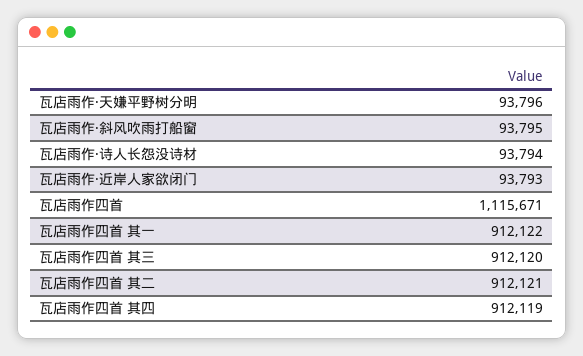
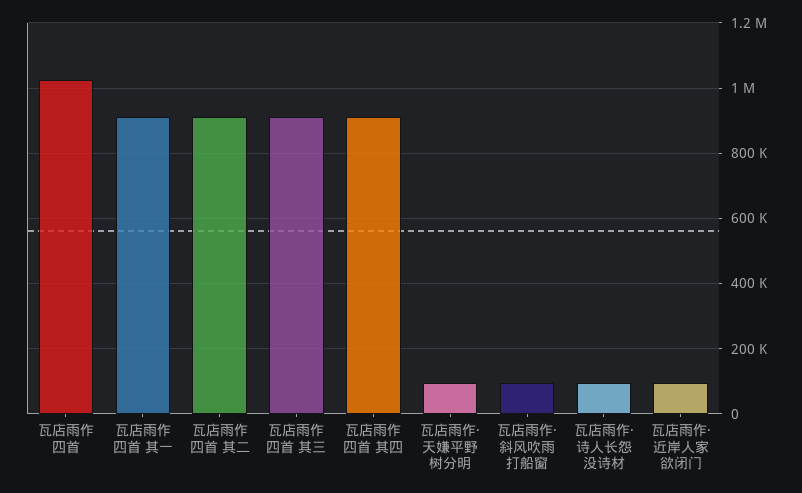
瓦店雨作四首: 1115671 -> 1020000

